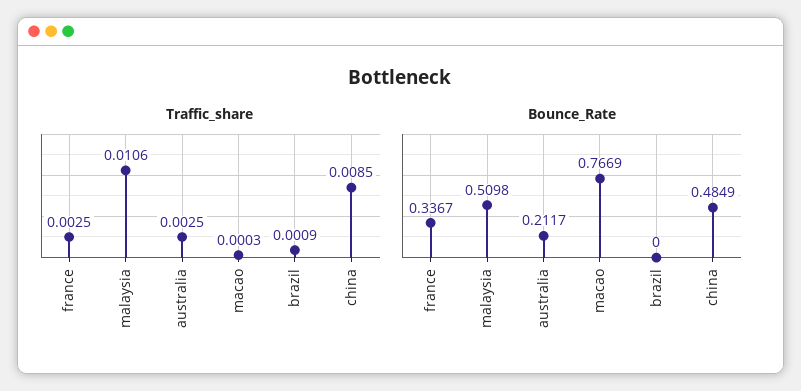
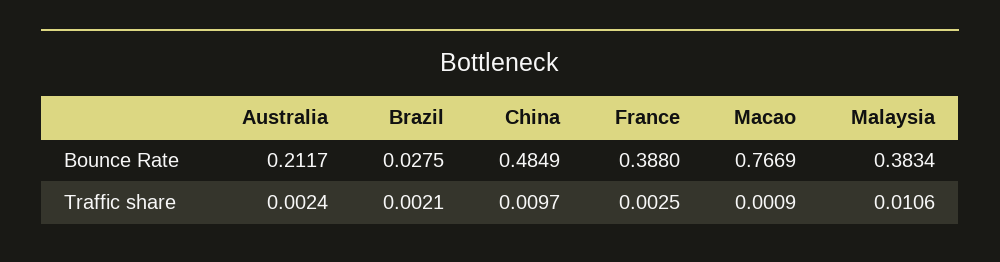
Traffic_share, australia: 0.0025 -> 0.0024
Traffic_share, macao: 0.0003 -> 0.0009
Traffic_share, brazil: 0.0009 -> 0.0021
Traffic_share, china: 0.0085 -> 0.0097
Bounce_Rate, france: 0.3367 -> 0.388
Bounce_Rate, malaysia: 0.5098 -> 0.3834
Bounce_Rate, brazil: 0 -> 0.0275

